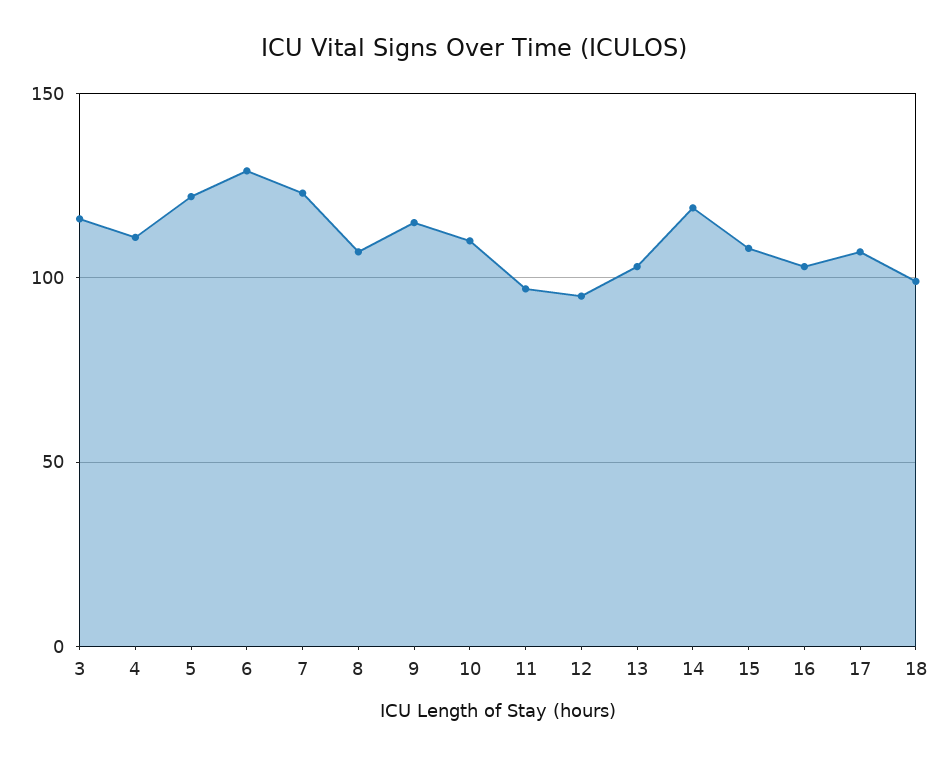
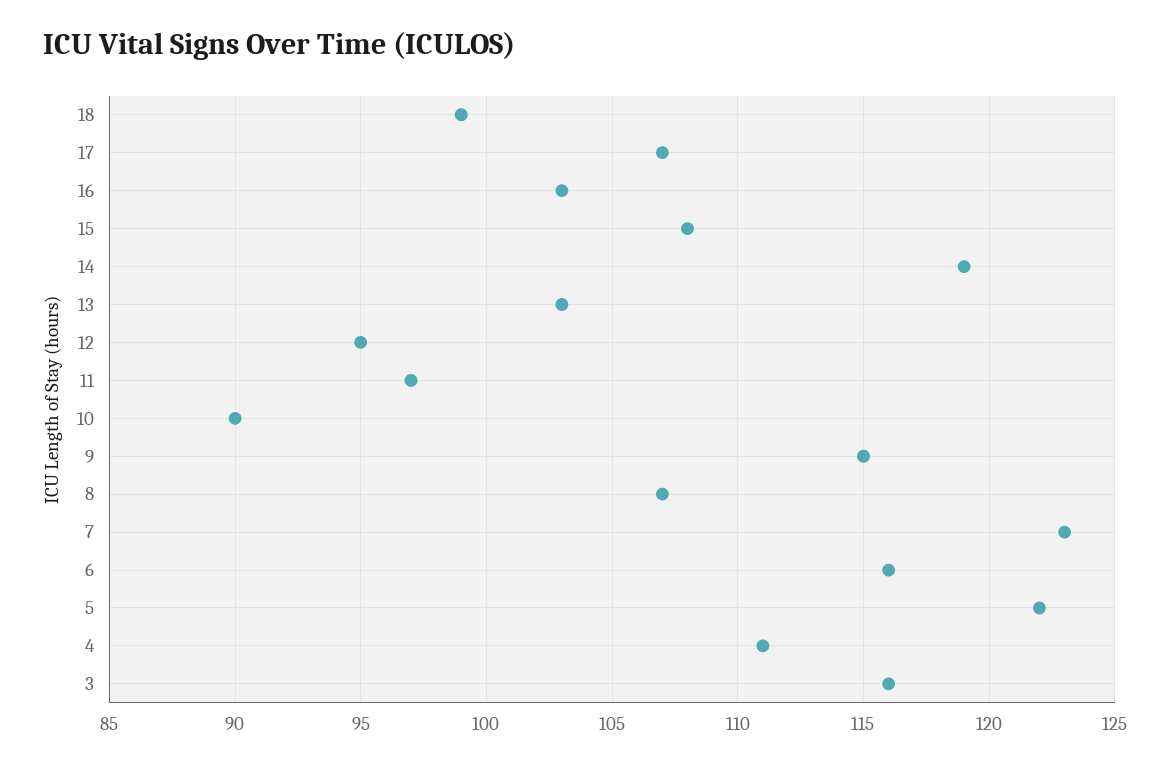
6: 130 -> 116
10: 110 -> 90

